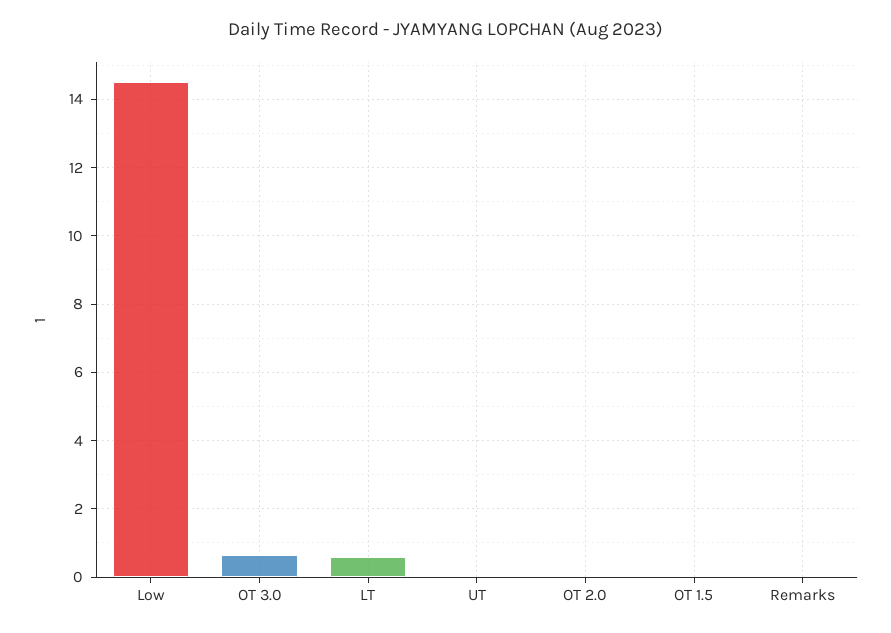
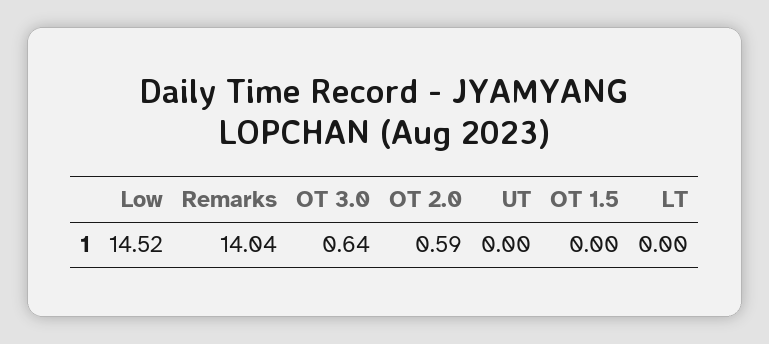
LT: 0.6 -> 0
OT 2.0: 0 -> 0.59
Remarks: 0 -> 14.04

